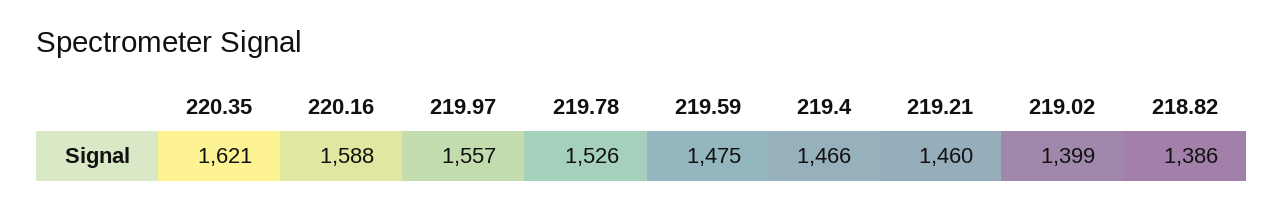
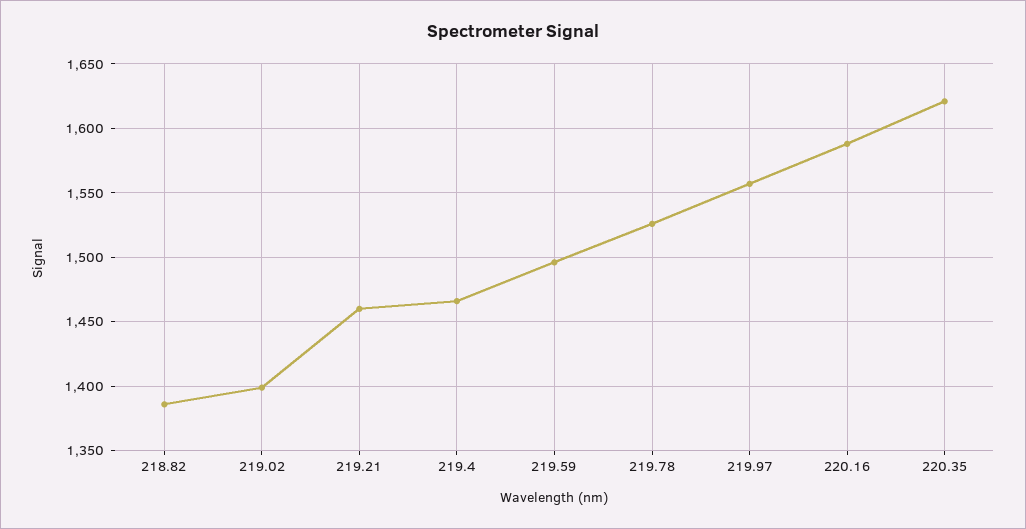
219.59: 1475 -> 1495

